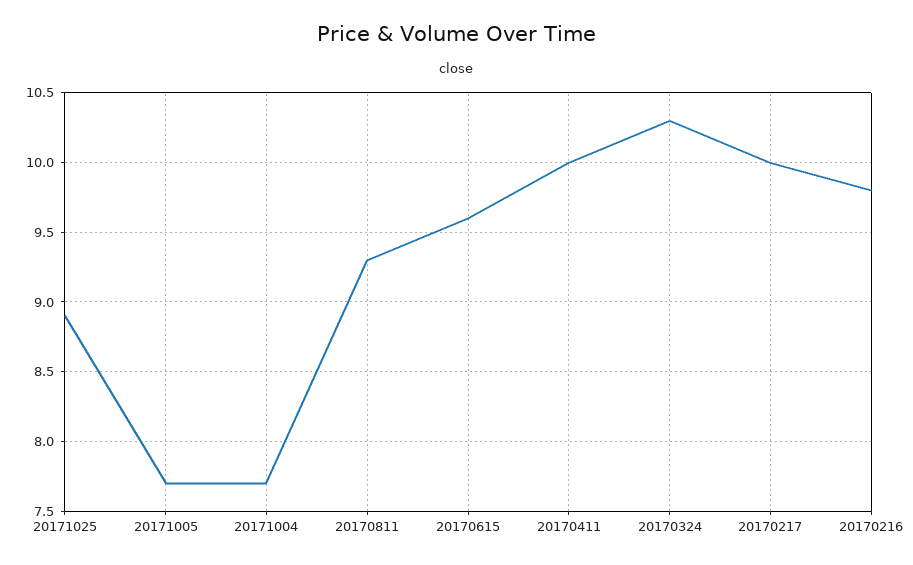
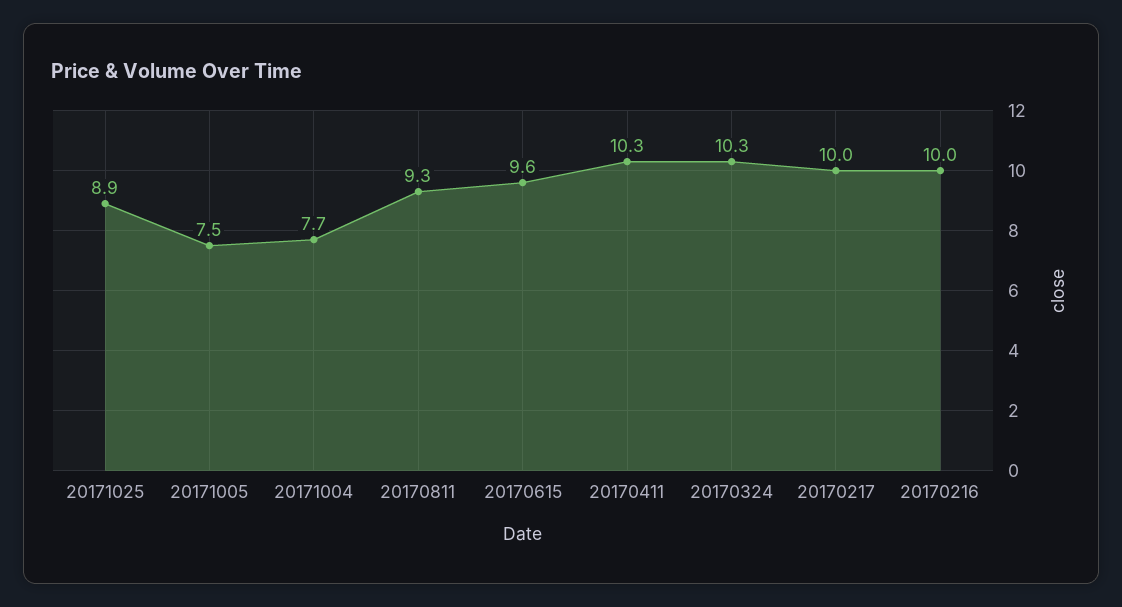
20171005: 7.7 -> 7.5
20170411: 10 -> 10.3
20170216: 9.8 -> 10

